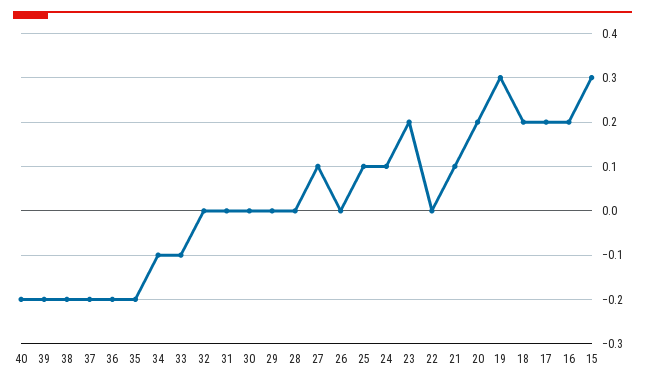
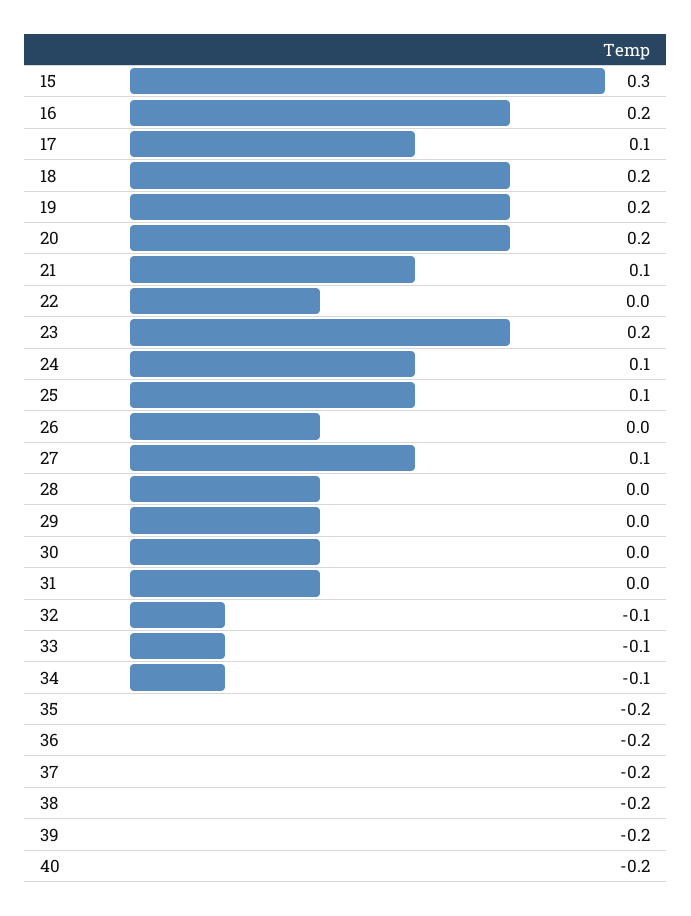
32: 0 -> -0.1
19: 0.3 -> 0.2
17: 0.2 -> 0.1

